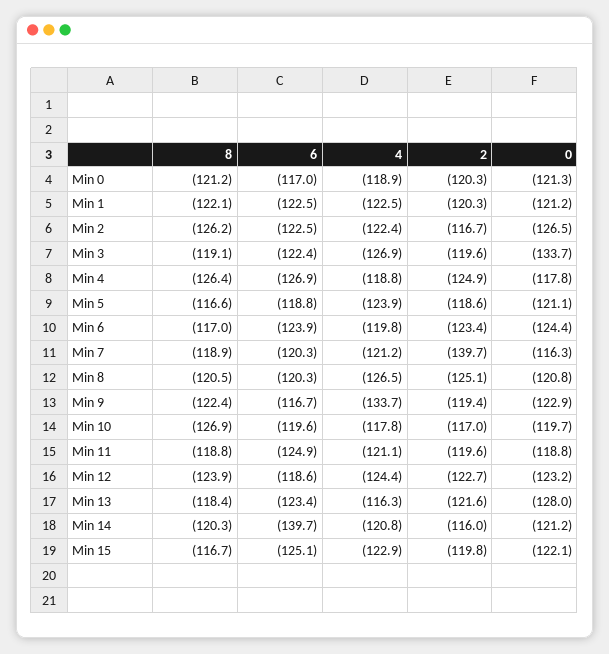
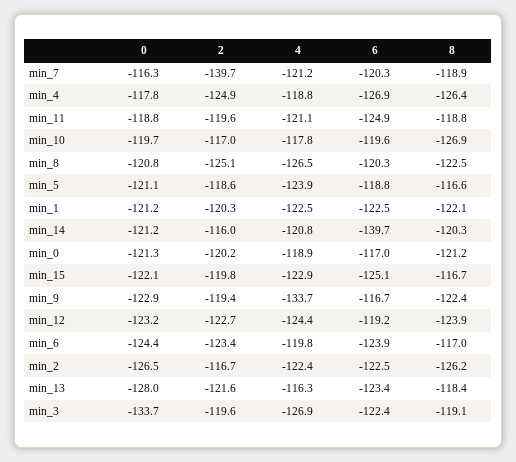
2, Min 0: -120.3 -> -120.2
8, Min 8: -120.5 -> -122.5
6, Min 12: -118.6 -> -119.2

